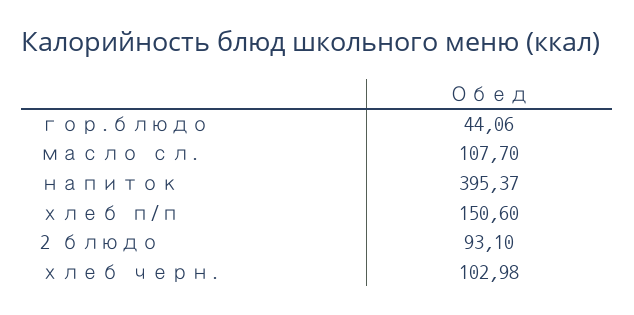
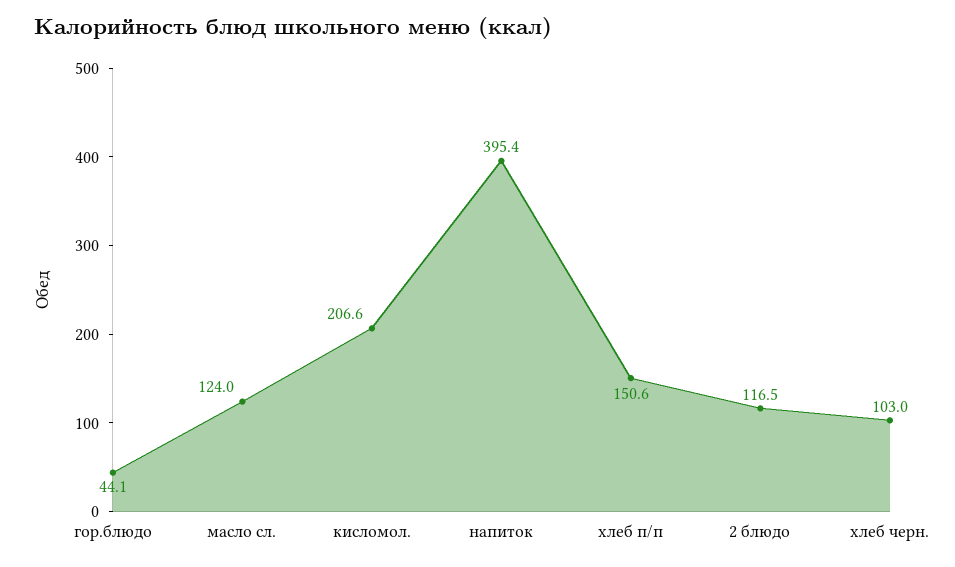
масло сл.: 107.7 -> 124
2 блюдо: 93.1 -> 116.5
кисломол.: none -> 206.6

